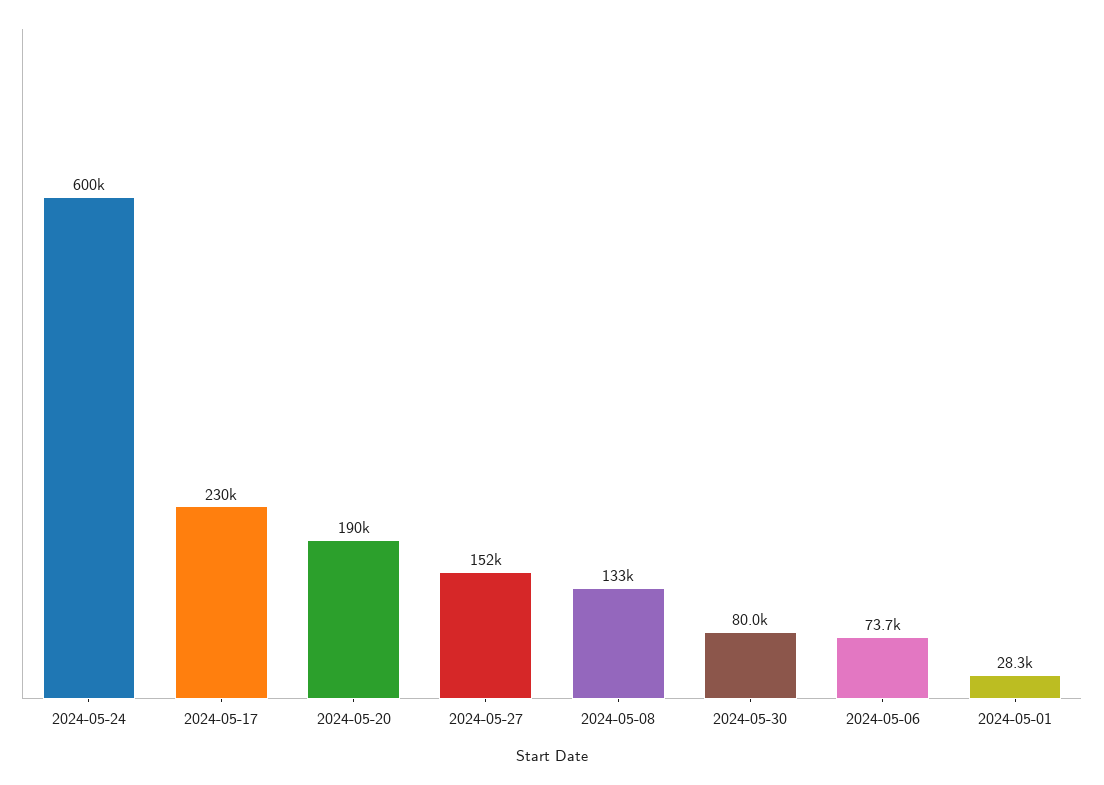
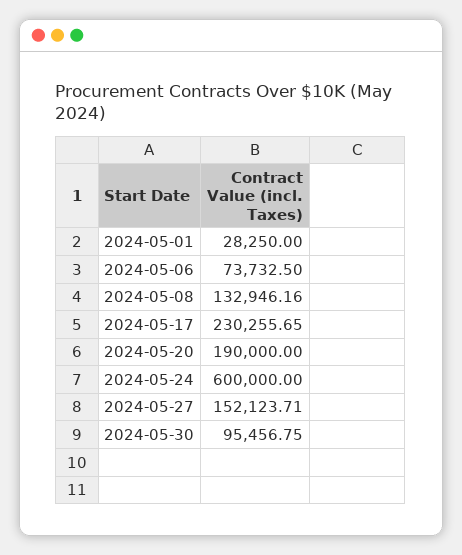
2024-05-30: 80000 -> 95456.75

